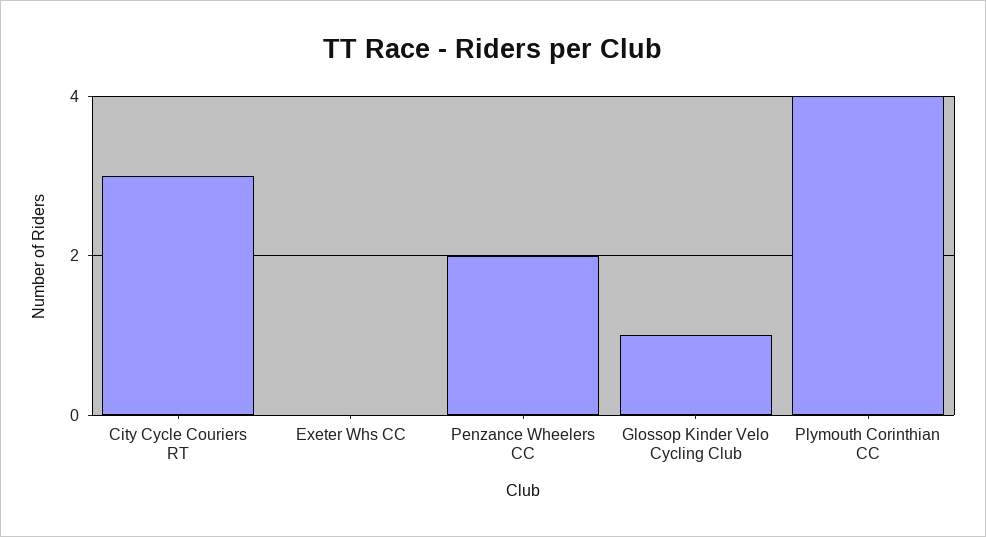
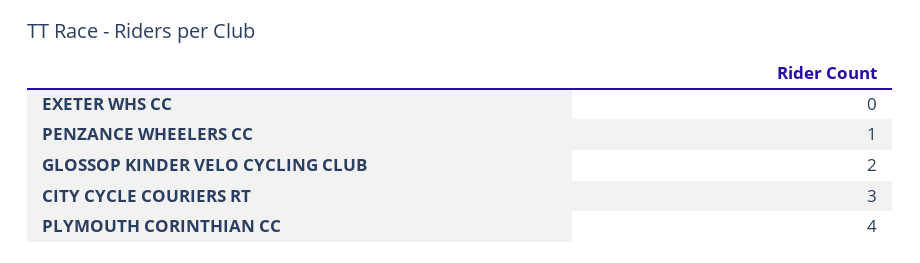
Penzance Wheelers CC: 2 -> 1
Glossop Kinder Velo Cycling Club: 1 -> 2

